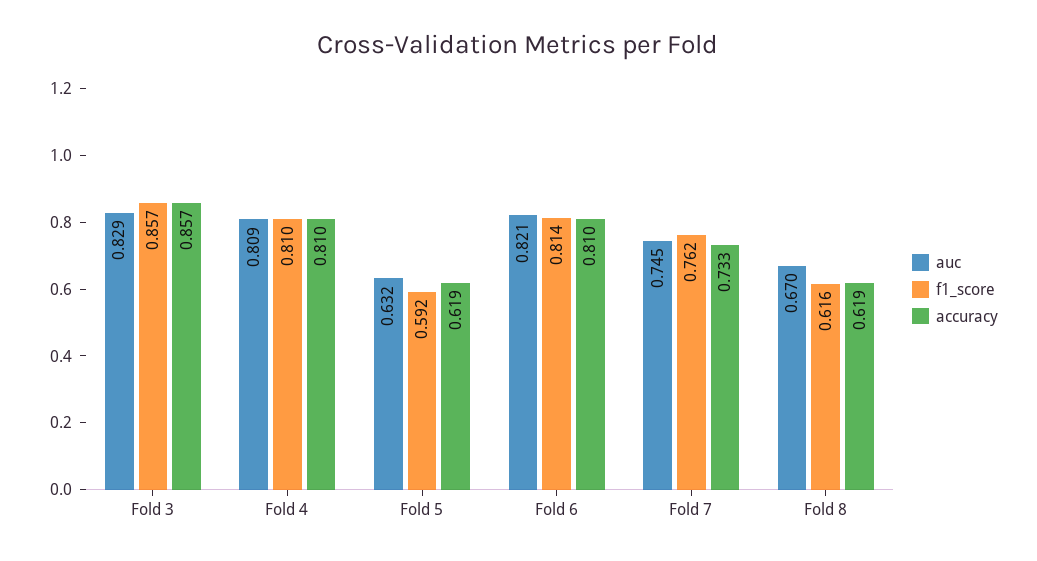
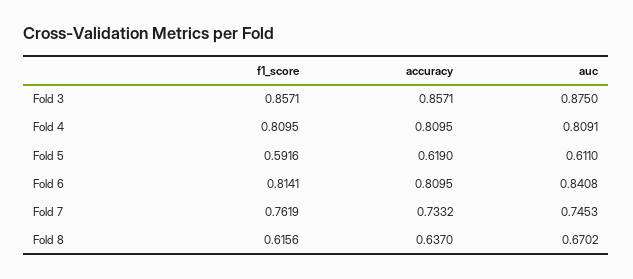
auc, Fold 3: 0.829 -> 0.875
auc, Fold 5: 0.632 -> 0.611
auc, Fold 6: 0.821 -> 0.8408
accuracy, Fold 8: 0.619 -> 0.637

